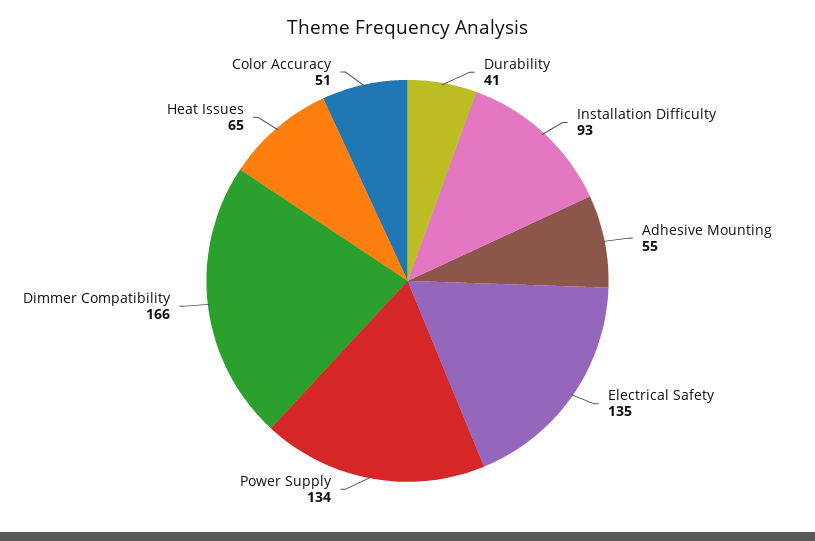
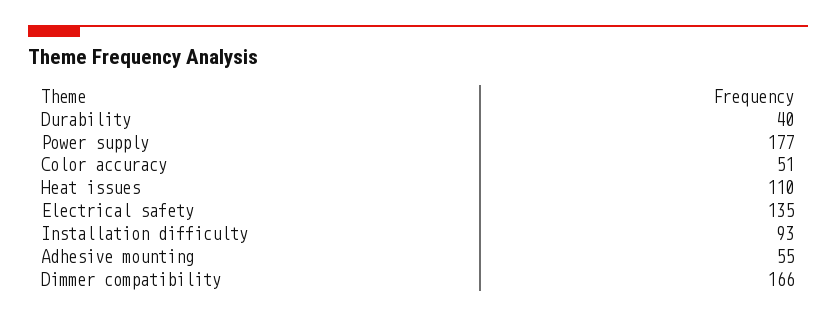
Durability: 41 -> 40
Power Supply: 134 -> 177
Heat Issues: 65 -> 110

